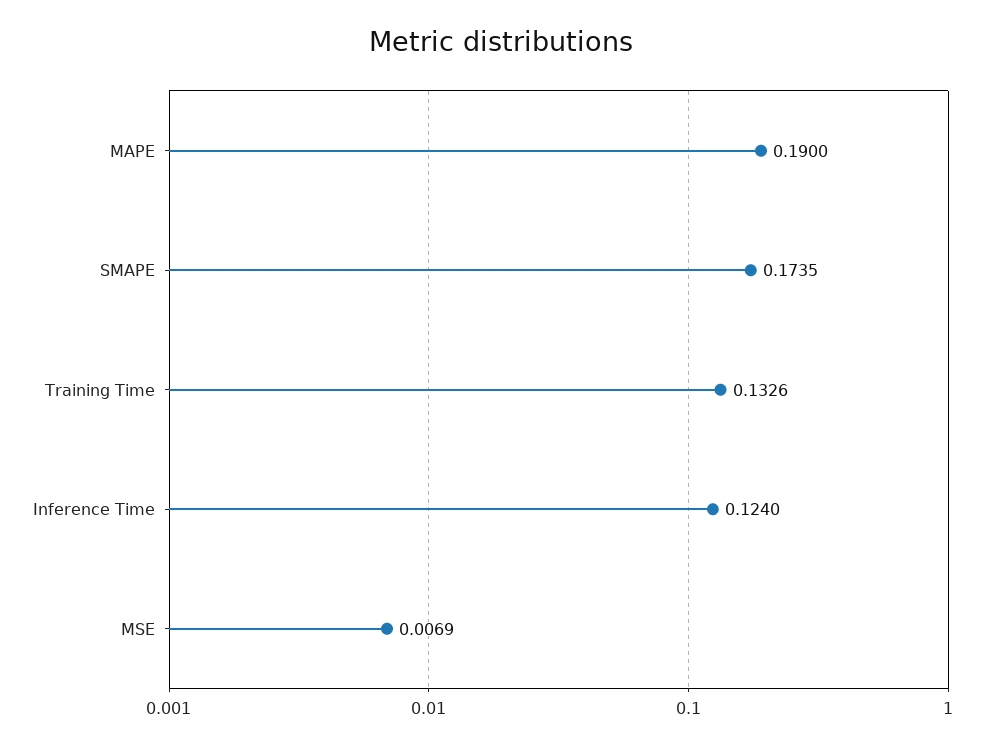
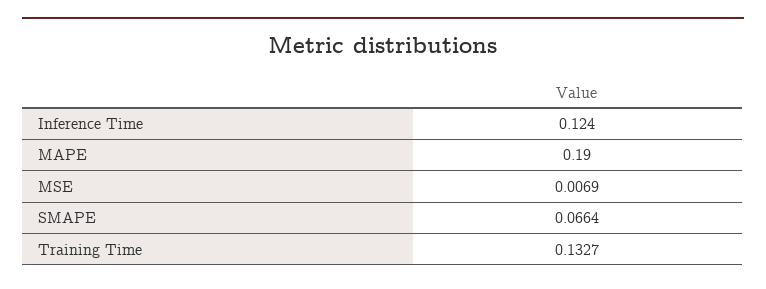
SMAPE: 0.1735 -> 0.0664
Training Time: 0.1326 -> 0.1327

